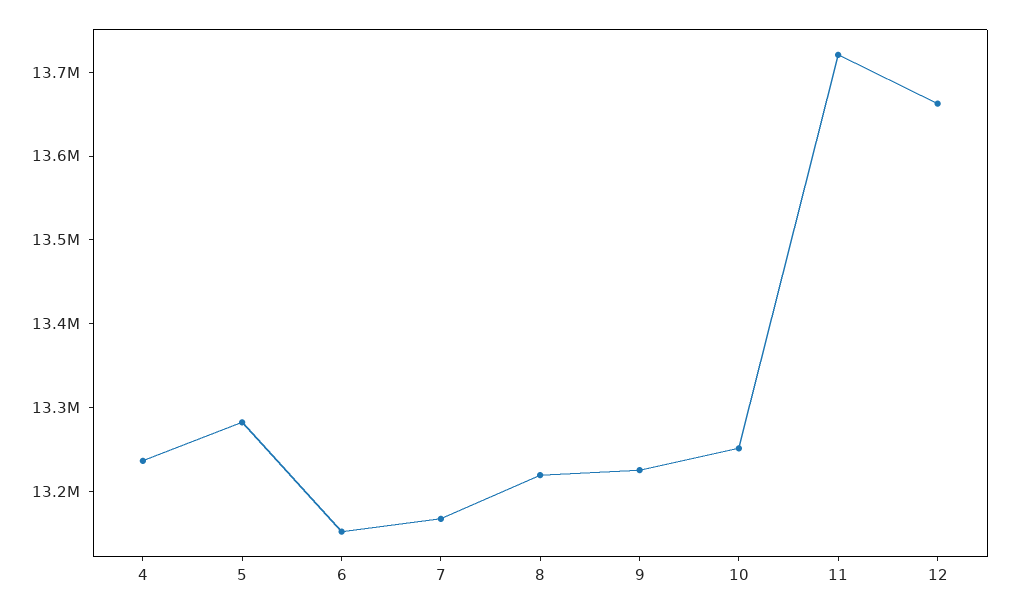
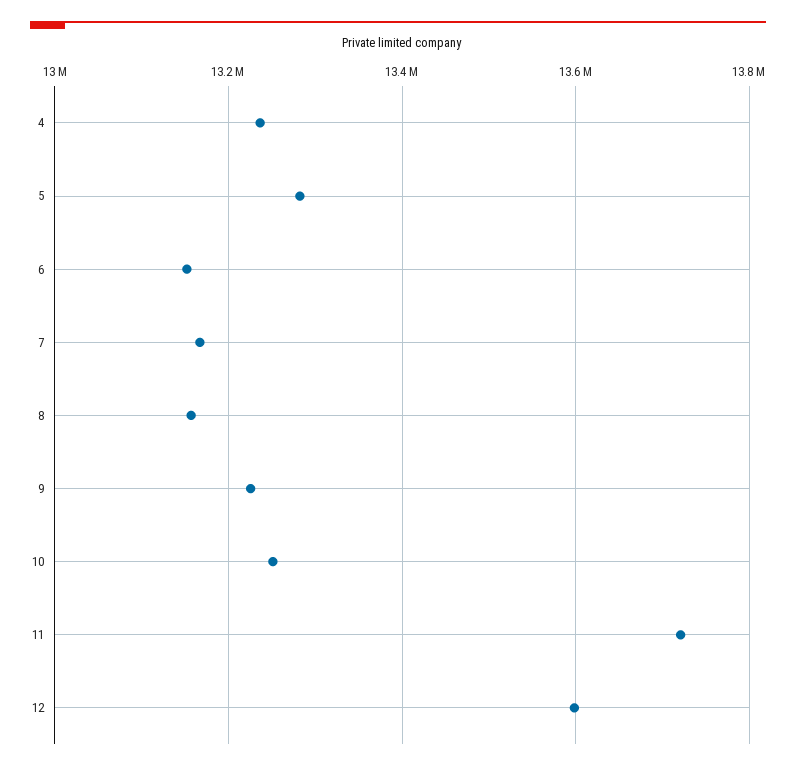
8: 13220000 -> 13160000
12: 13660000 -> 13600000

